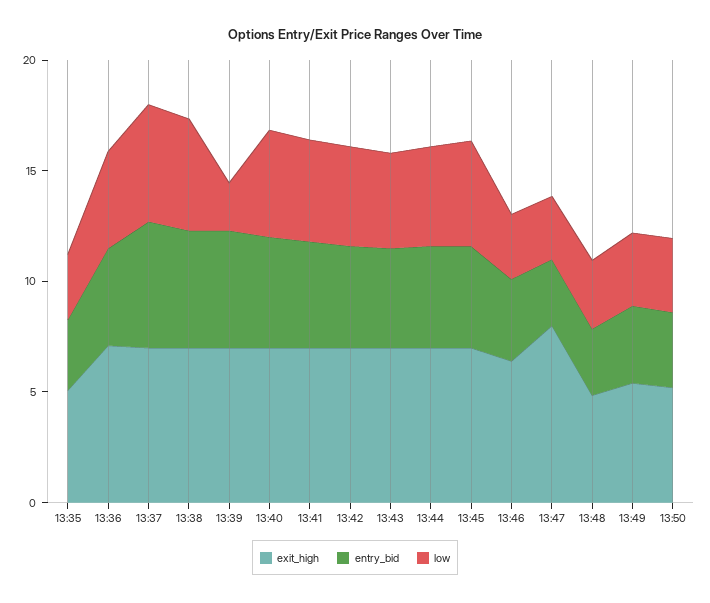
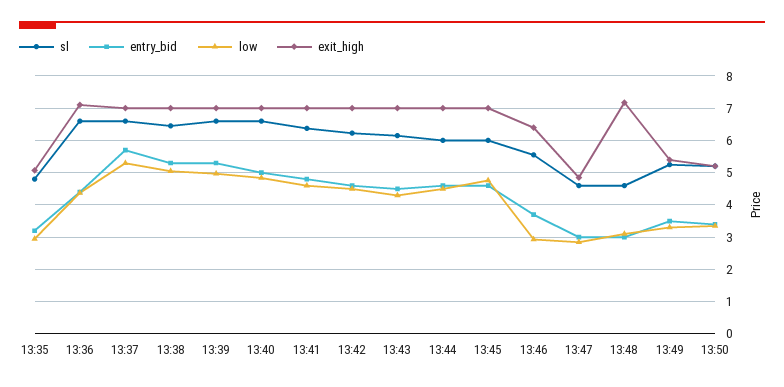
low, 13:39: 2 -> 5
exit_high, 13:47: 8 -> 4.8
exit_high, 13:48: 5 -> 7.2
sl, 13:35: none -> 4.8
sl, 13:36: none -> 6.6
sl, 13:37: none -> 6.6
sl, 13:38: none -> 6.4
sl, 13:39: none -> 6.6
sl, 13:40: none -> 6.6
sl, 13:41: none -> 6.4
sl, 13:42: none -> 6.2
sl, 13:43: none -> 6.2
sl, 13:44: none -> 6
sl, 13:45: none -> 6
sl, 13:46: none -> 5.6
sl, 13:47: none -> 4.6
sl, 13:48: none -> 4.6
sl, 13:49: none -> 5.2
sl, 13:50: none -> 5.2

